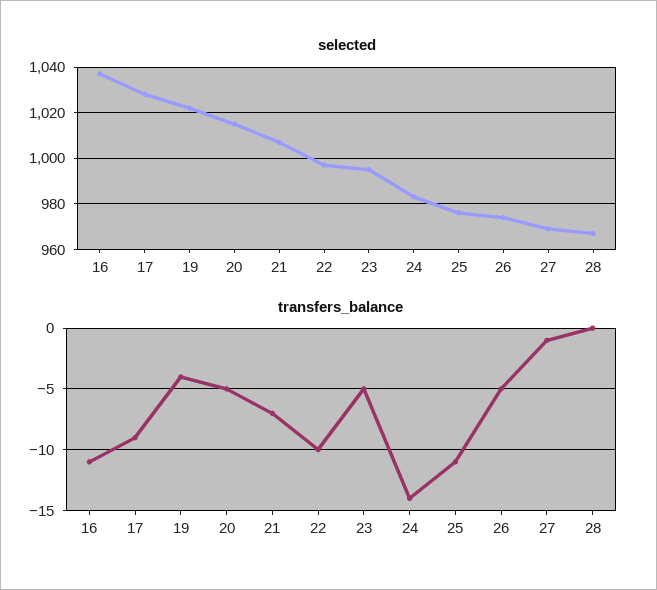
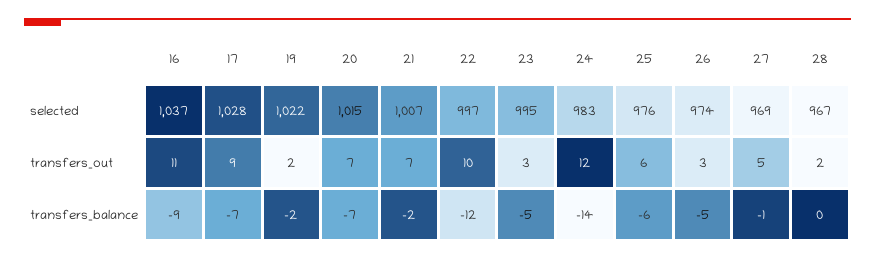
transfers_balance, 16: -11 -> -9
transfers_balance, 17: -9 -> -7
transfers_balance, 19: -4 -> -2
transfers_balance, 20: -5 -> -7
transfers_balance, 21: -7 -> -2
transfers_balance, 22: -10 -> -12
transfers_balance, 25: -11 -> -6
transfers_out, 16: none -> 11
transfers_out, 17: none -> 9
transfers_out, 19: none -> 2
transfers_out, 20: none -> 7
transfers_out, 21: none -> 7
transfers_out, 22: none -> 10
transfers_out, 23: none -> 3
transfers_out, 24: none -> 12
transfers_out, 25: none -> 6
transfers_out, 26: none -> 3
transfers_out, 27: none -> 5
transfers_out, 28: none -> 2

